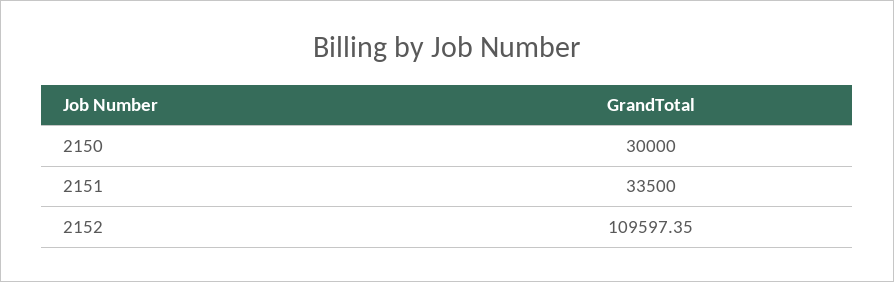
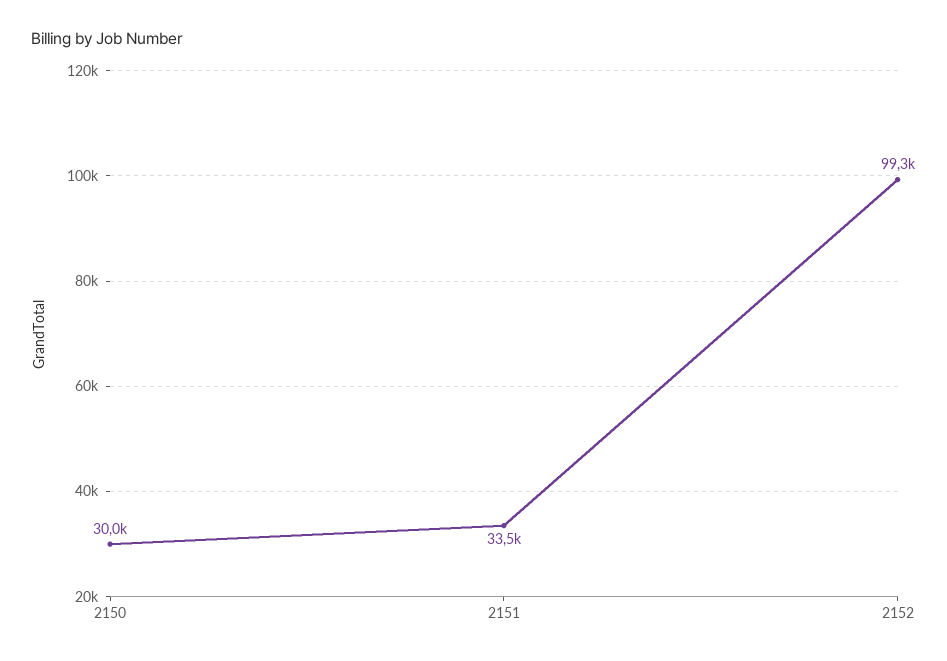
2152: 109597.35 -> 99300

